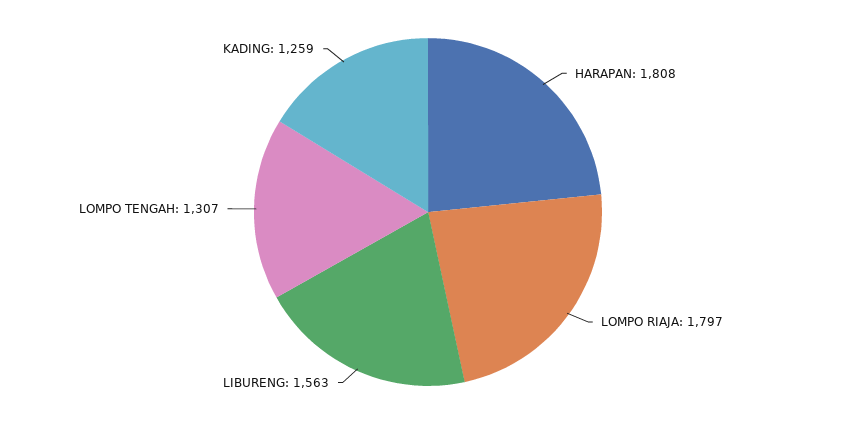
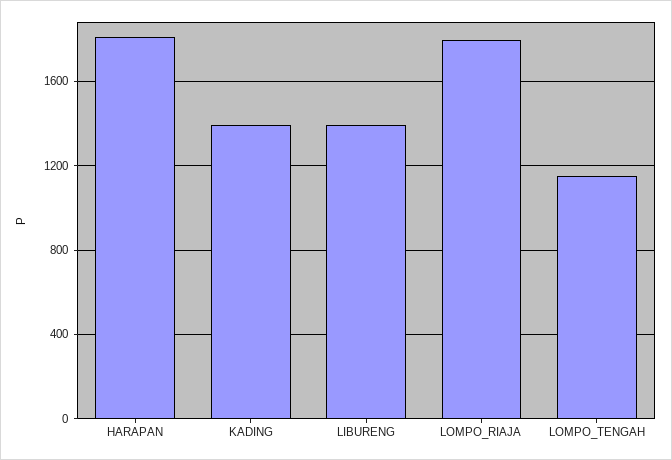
LIBURENG: 1563 -> 1400
LOMPO TENGAH: 1307 -> 1150
KADING: 1259 -> 1400

